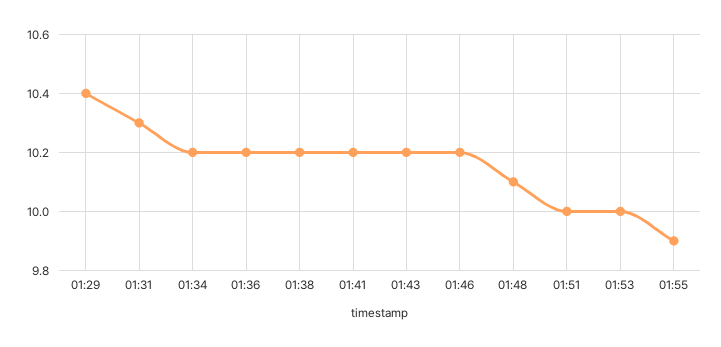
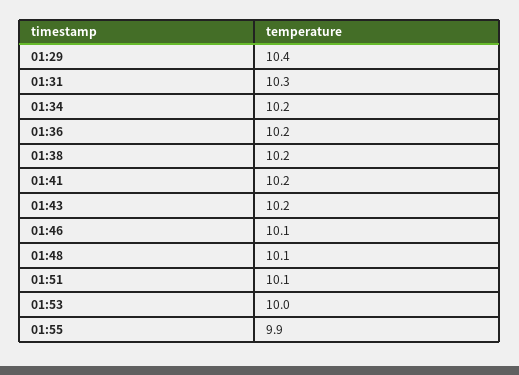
01:46: 10.2 -> 10.1
01:51: 10 -> 10.1

